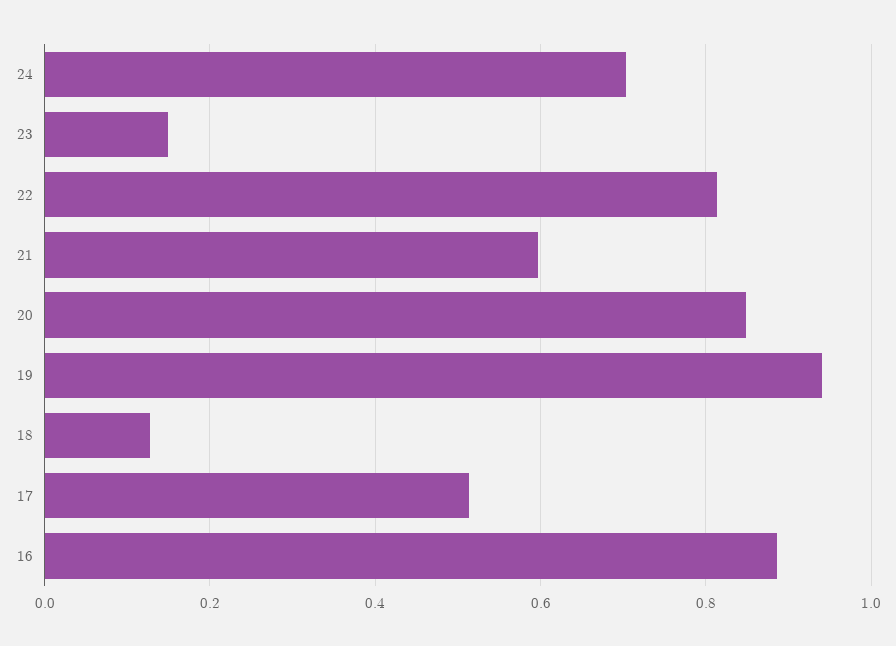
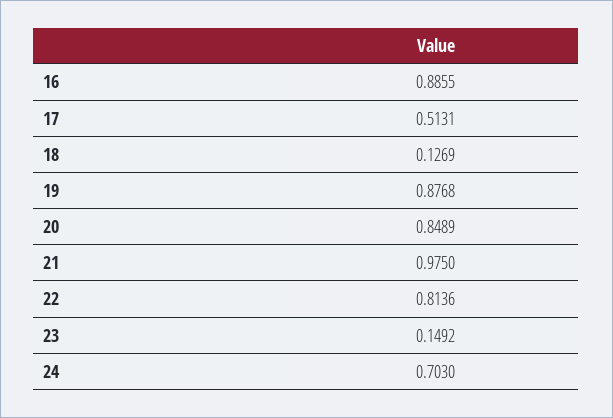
21: 0.6 -> 0.975
19: 0.94 -> 0.8768

